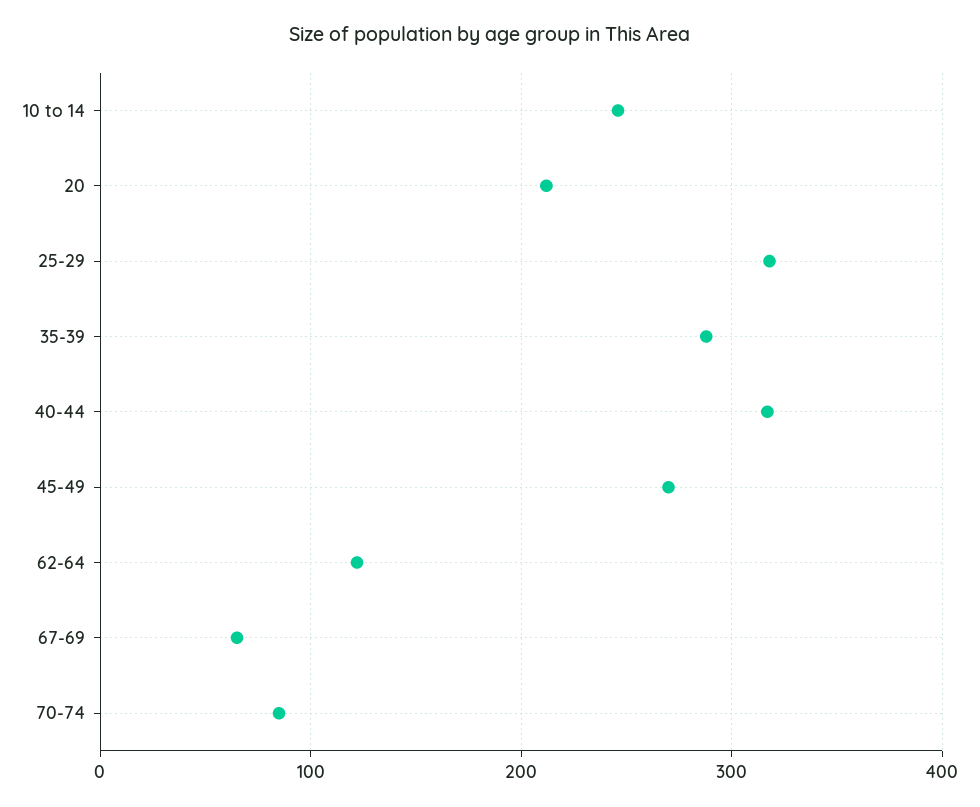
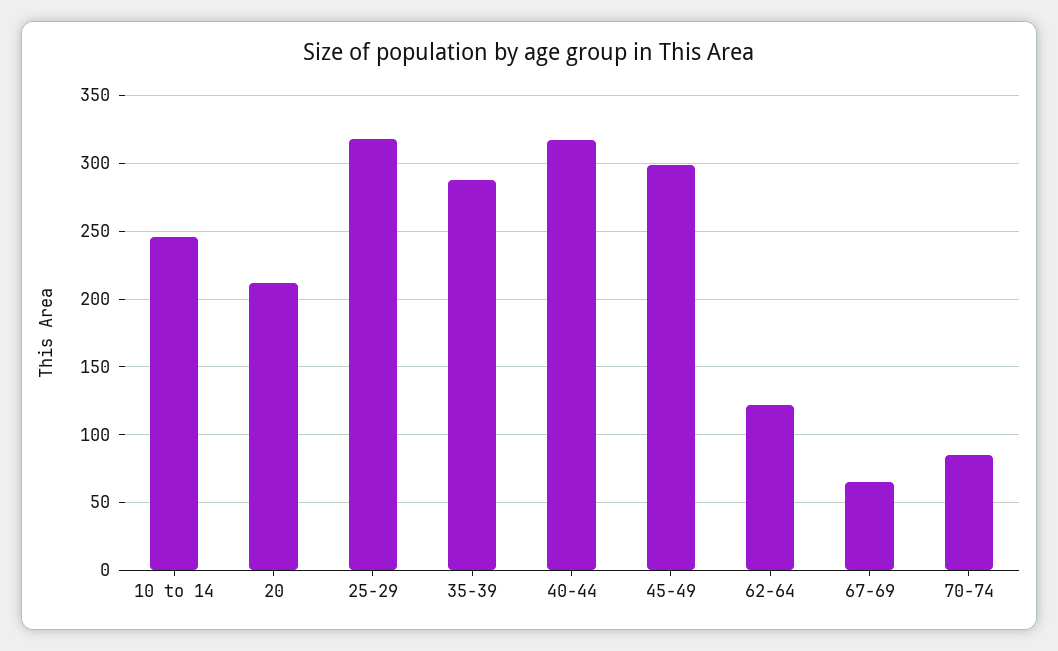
45-49: 270 -> 300

